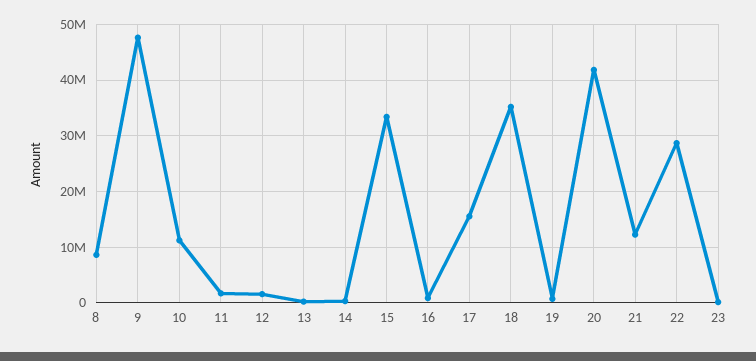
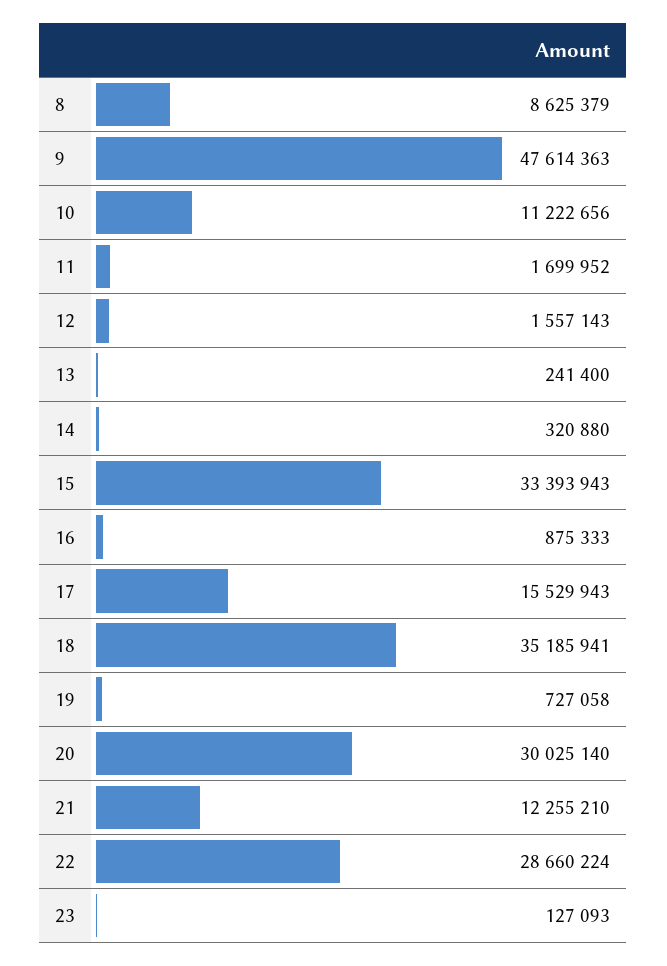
20: 42000000 -> 30025140

